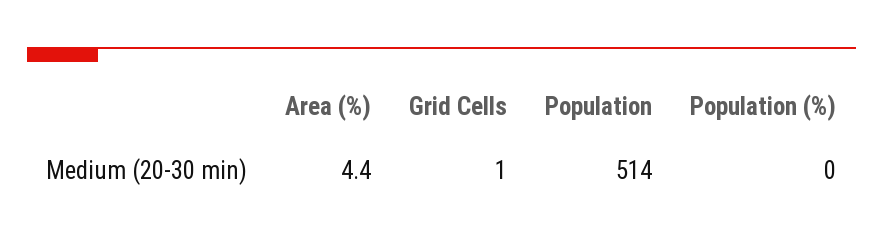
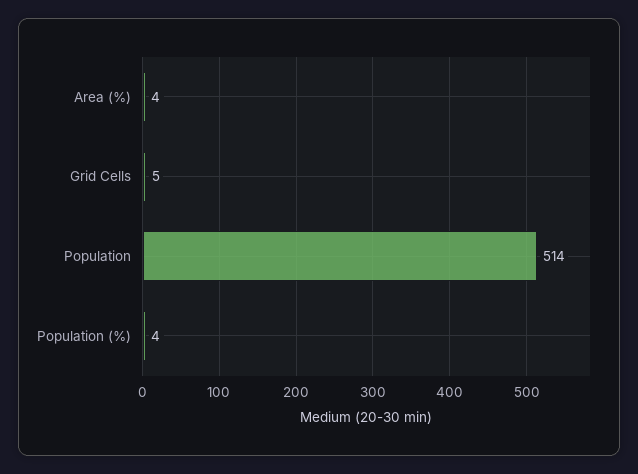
Grid Cells: 1 -> 5
Population (%): 0 -> 4

